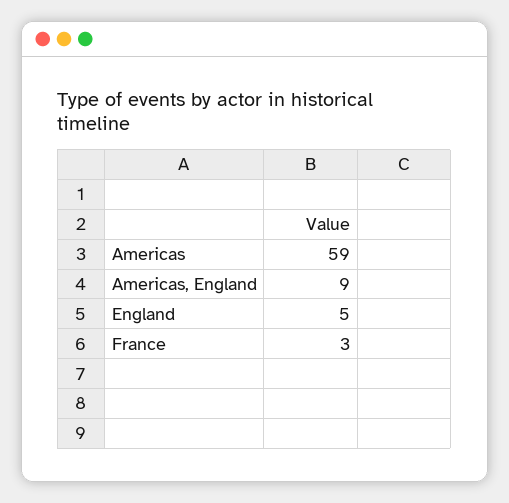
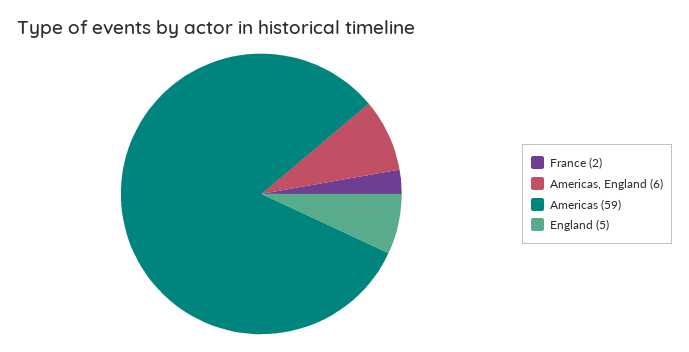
Americas, England: 9 -> 6
France: 3 -> 2

